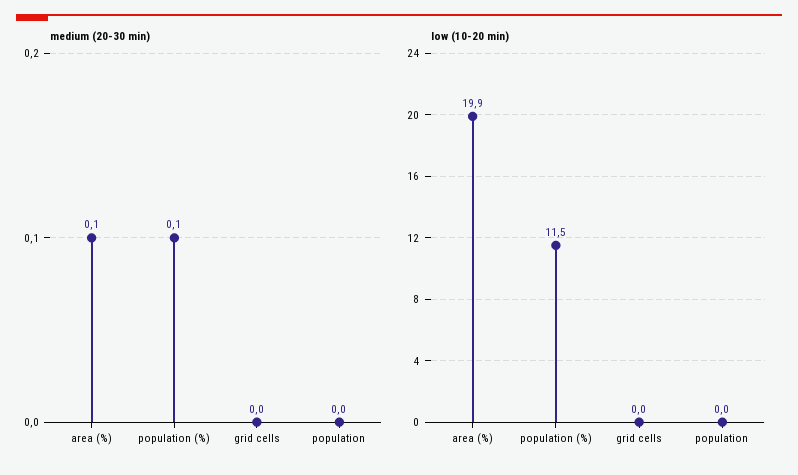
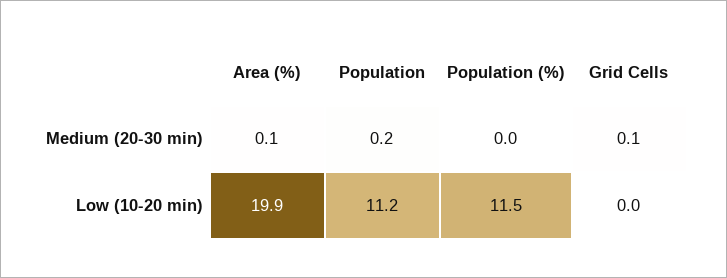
medium (20-30 min), population (%): 0.1 -> 0
medium (20-30 min), grid cells: 0 -> 0.1
medium (20-30 min), population: 0 -> 0.2
low (10-20 min), population: 0 -> 11.2

